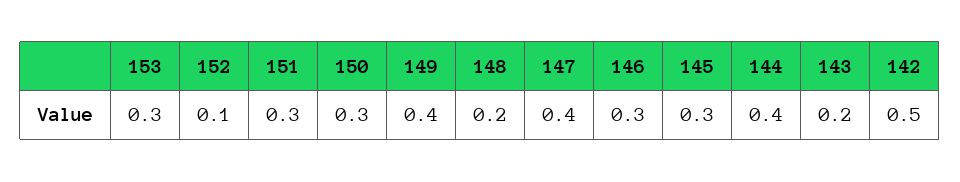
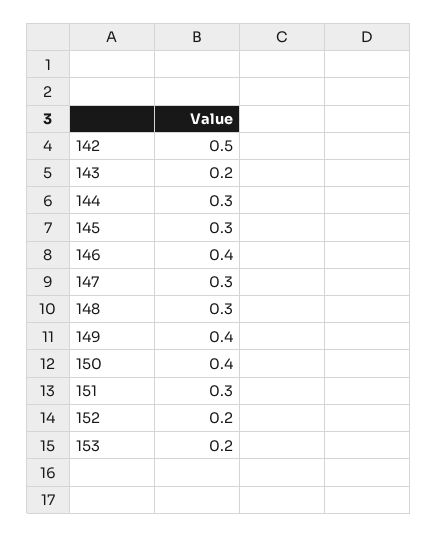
153: 0.3 -> 0.2
152: 0.1 -> 0.2
150: 0.3 -> 0.4
148: 0.2 -> 0.3
147: 0.4 -> 0.3
146: 0.3 -> 0.4
144: 0.4 -> 0.3

